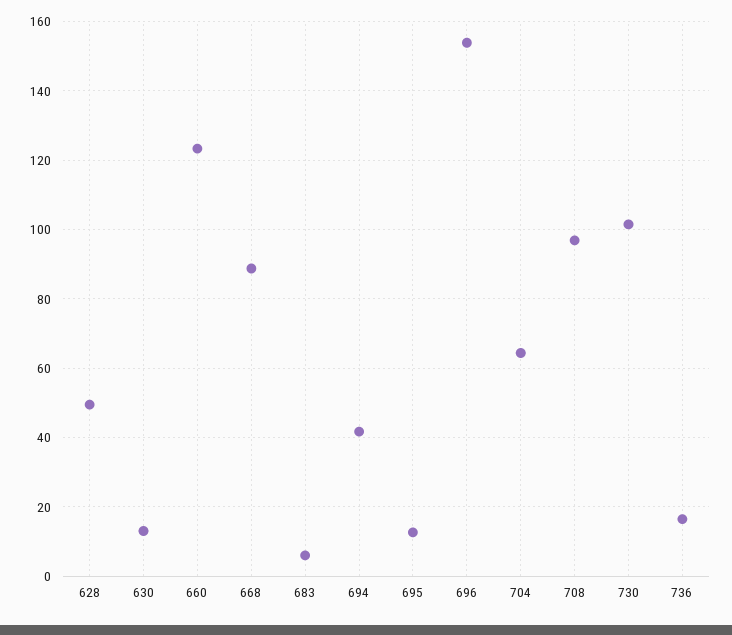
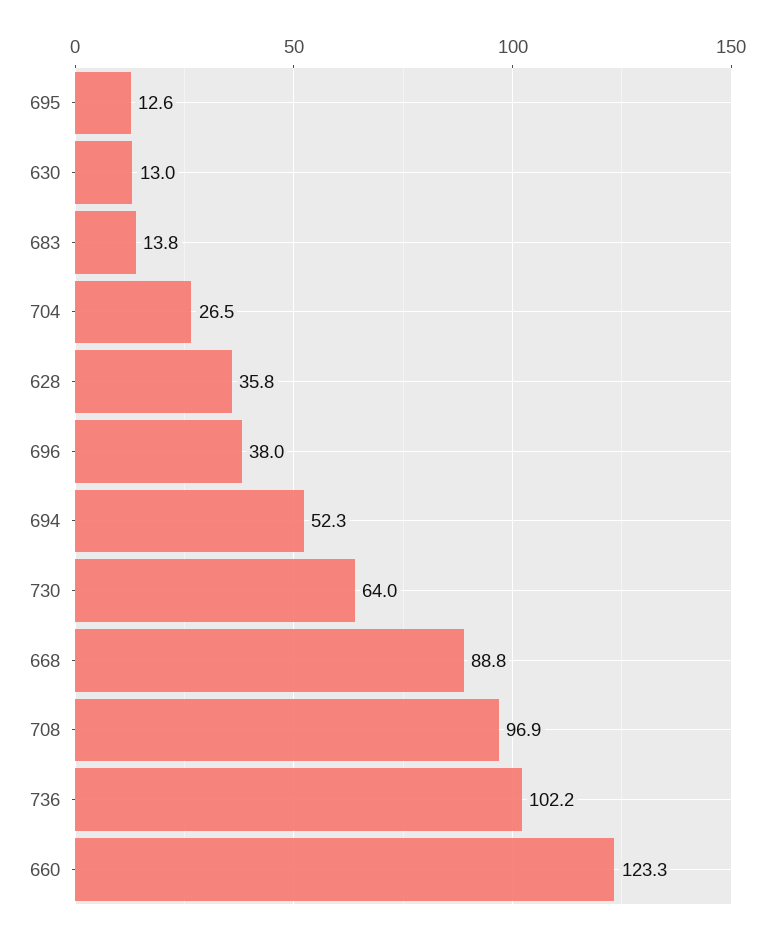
628: 50 -> 35.8
683: 6 -> 13.8
694: 42 -> 52.3
696: 154 -> 38
704: 64 -> 26.5
730: 102 -> 64
736: 16 -> 102.2

